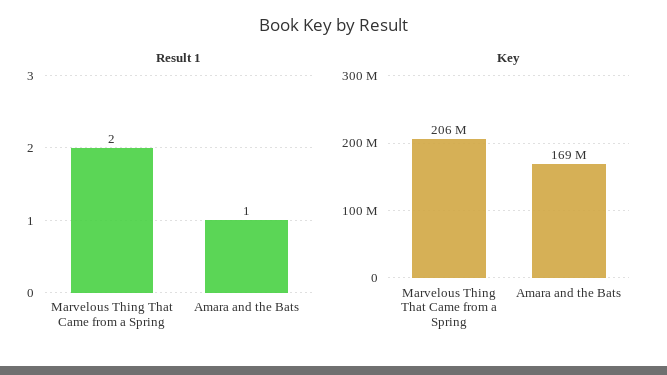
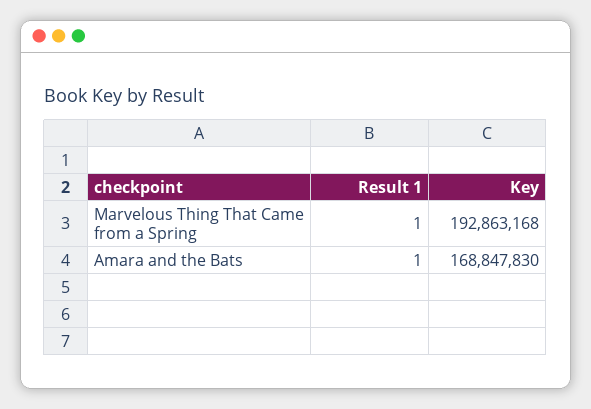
Result 1, Marvelous Thing That Came from a Spring: 2 -> 1
Key, Marvelous Thing That Came from a Spring: 206000000 -> 192863168

